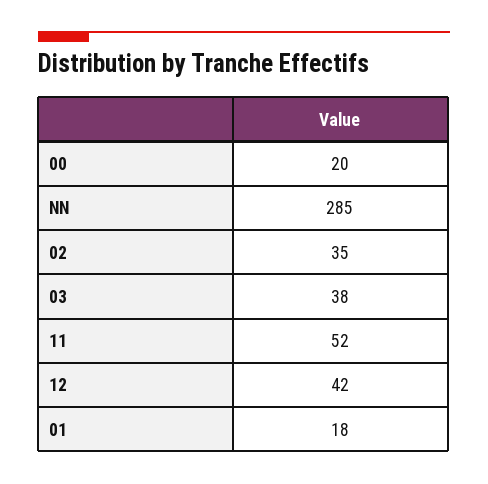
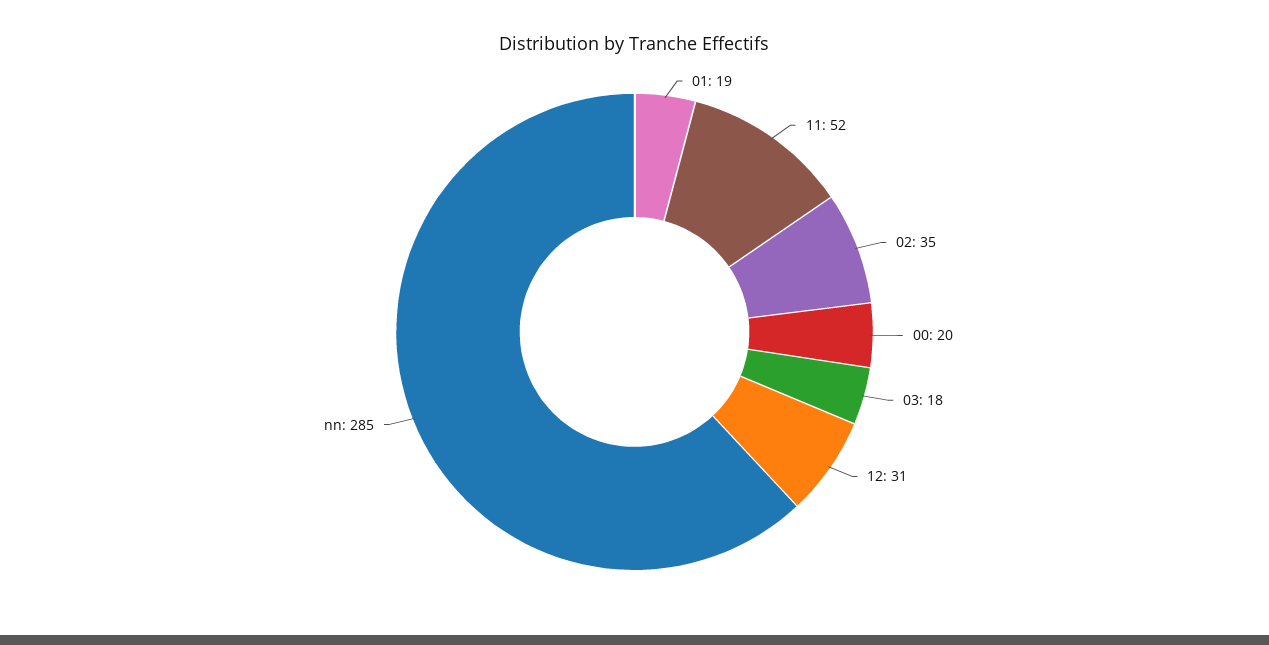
03: 38 -> 18
12: 42 -> 31
01: 18 -> 19

